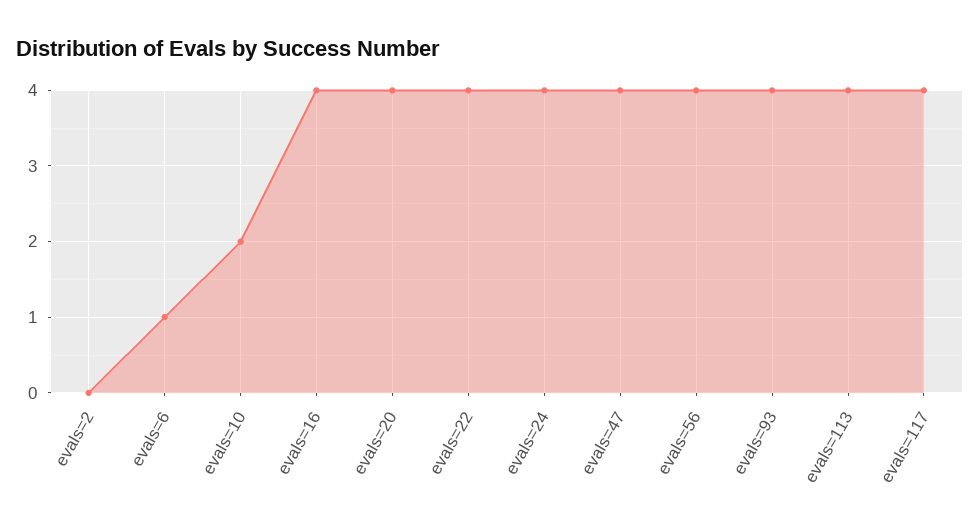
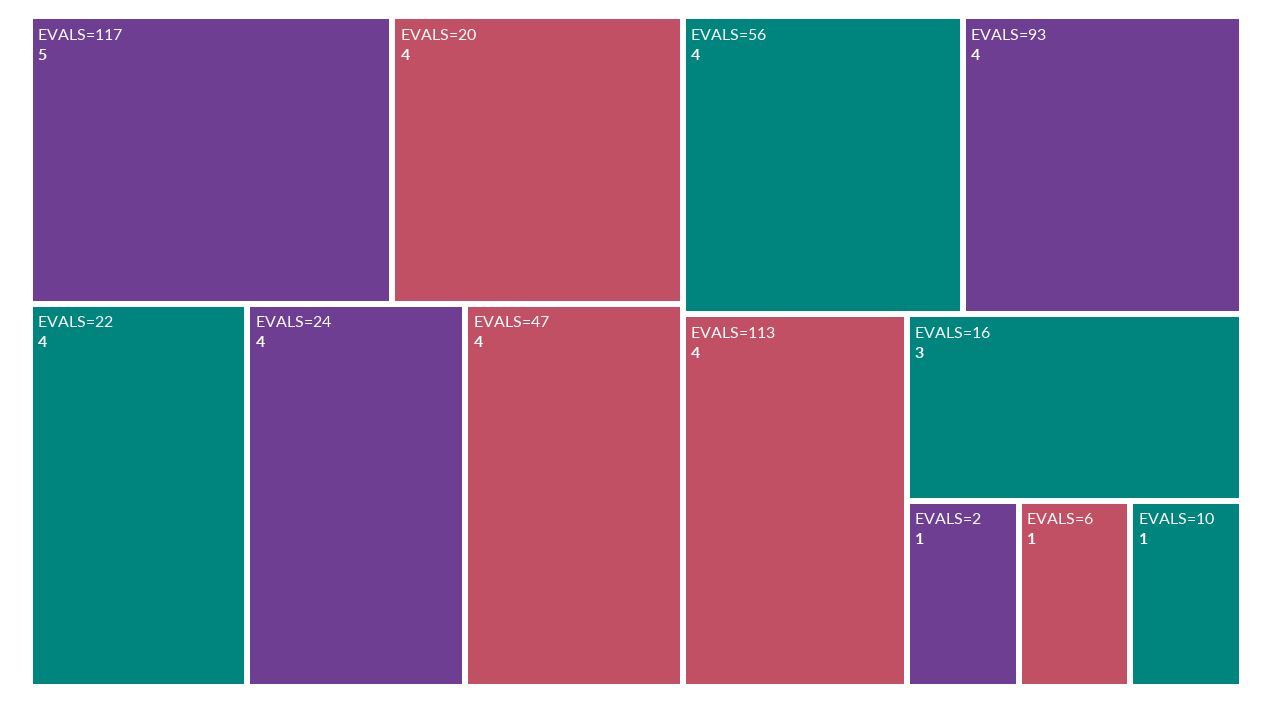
evals=2: 0 -> 1
evals=10: 2 -> 1
evals=16: 4 -> 3
evals=117: 4 -> 5

